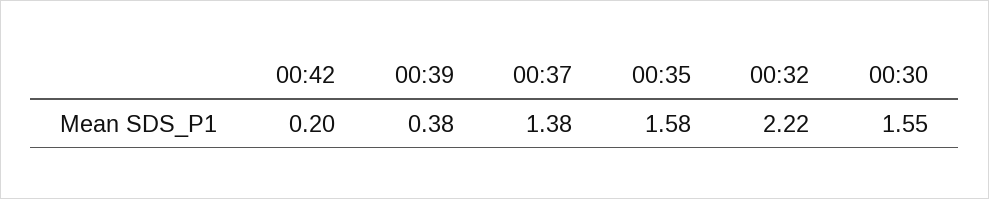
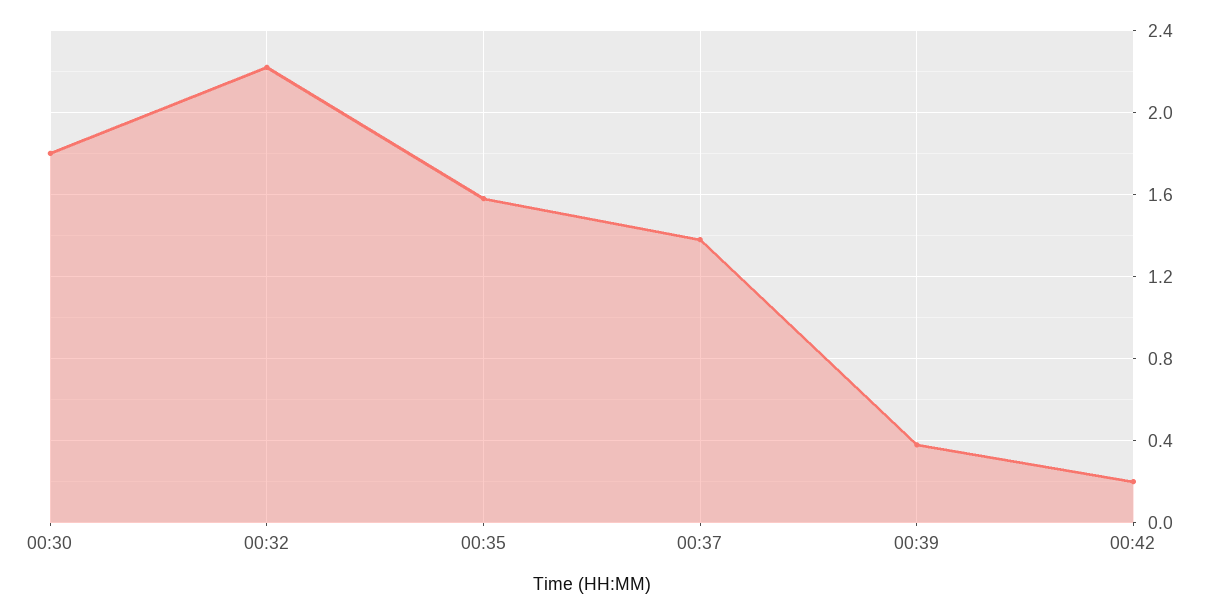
00:30: 1.55 -> 1.8

